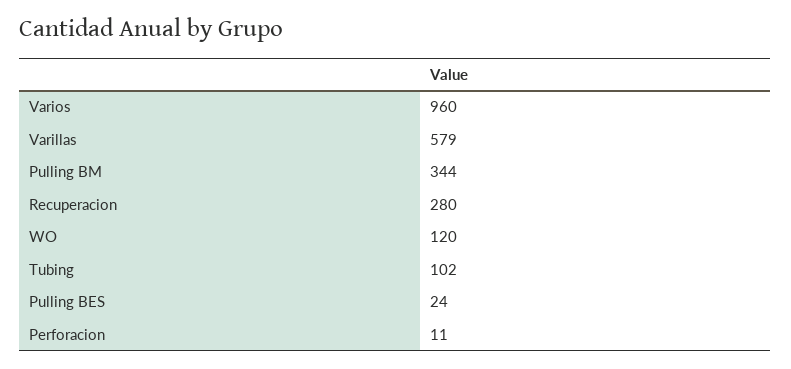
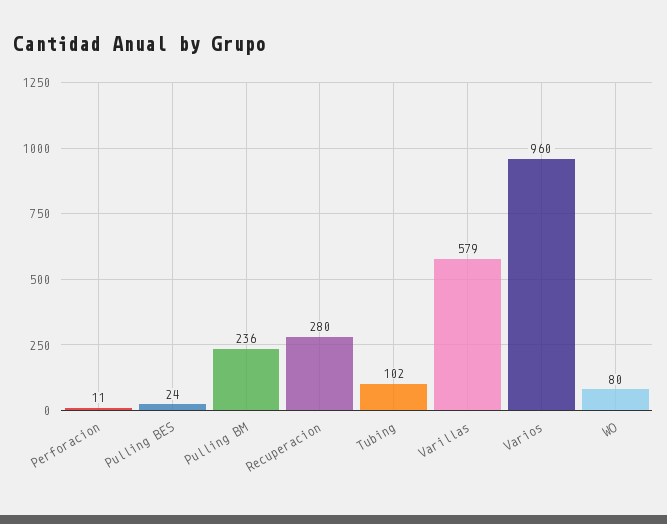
Pulling BM: 344 -> 236
WO: 120 -> 80

